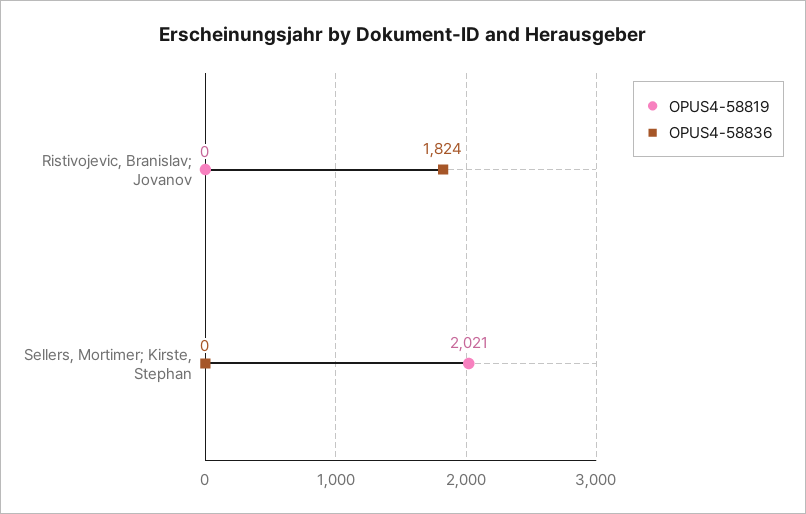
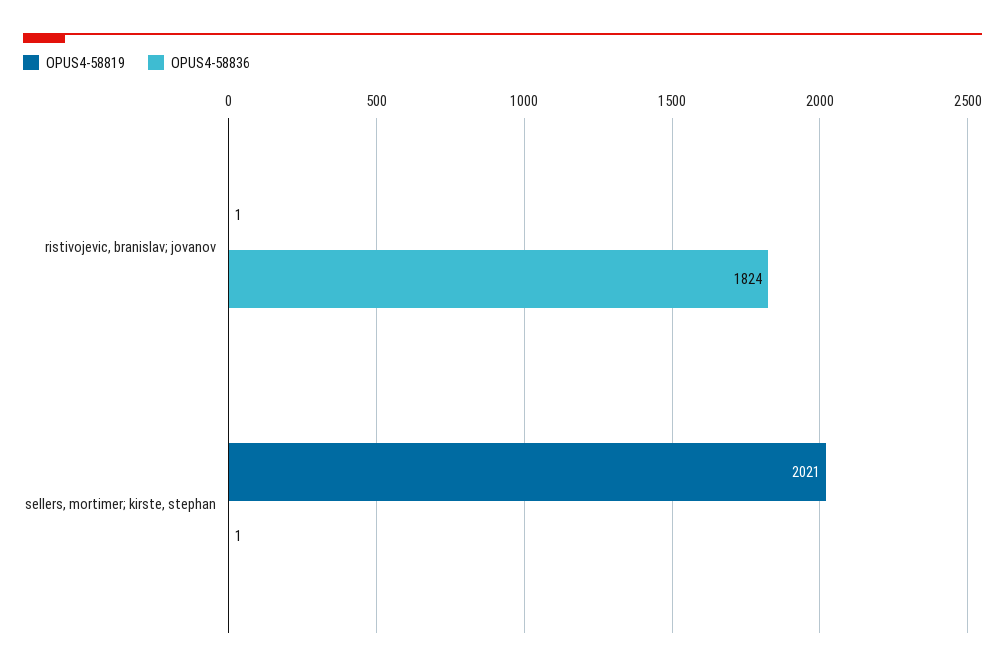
OPUS4-58819, Ristivojevic, Branislav; Jovanov: 0 -> 1
OPUS4-58836, Sellers, Mortimer; Kirste, Stephan: 0 -> 1

